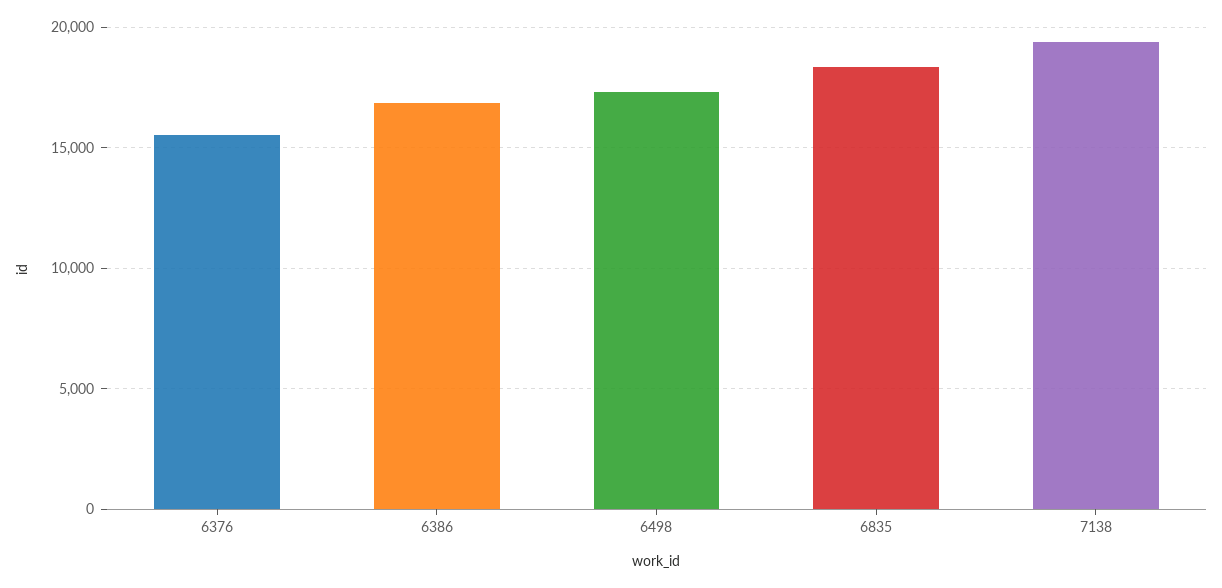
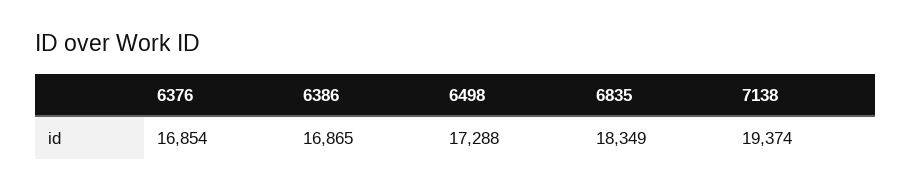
6376: 15500 -> 16854

